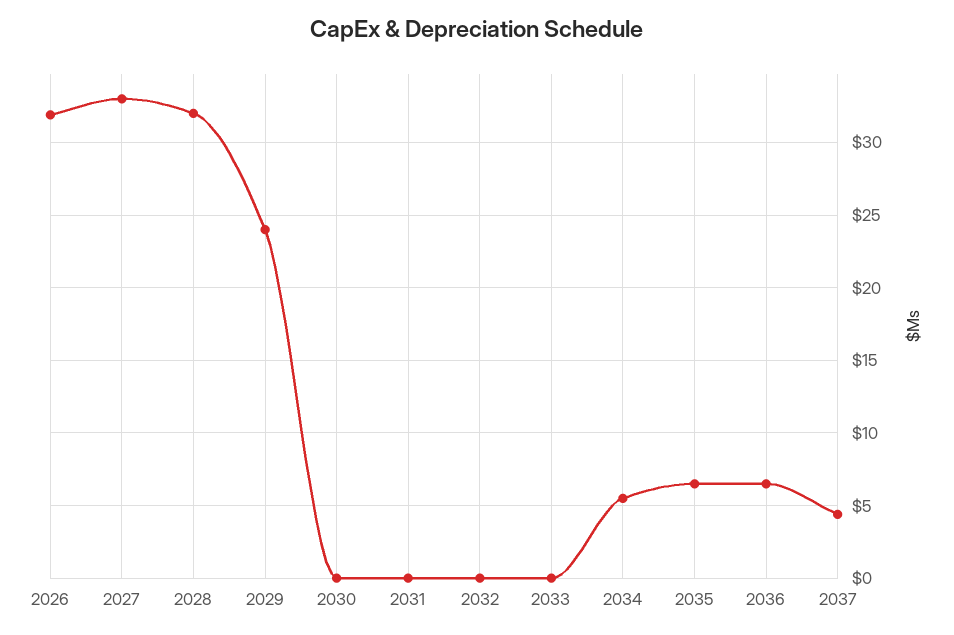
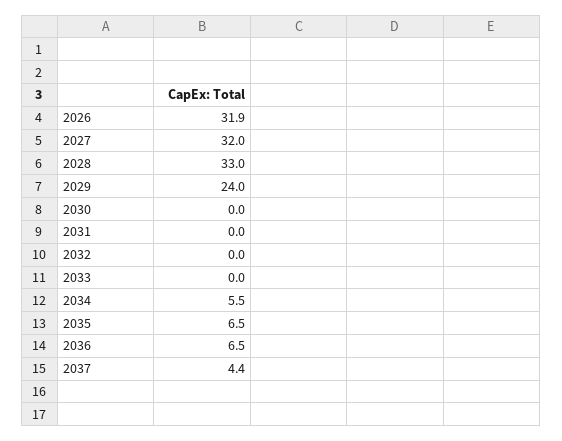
2027: 33 -> 32
2028: 32 -> 33

